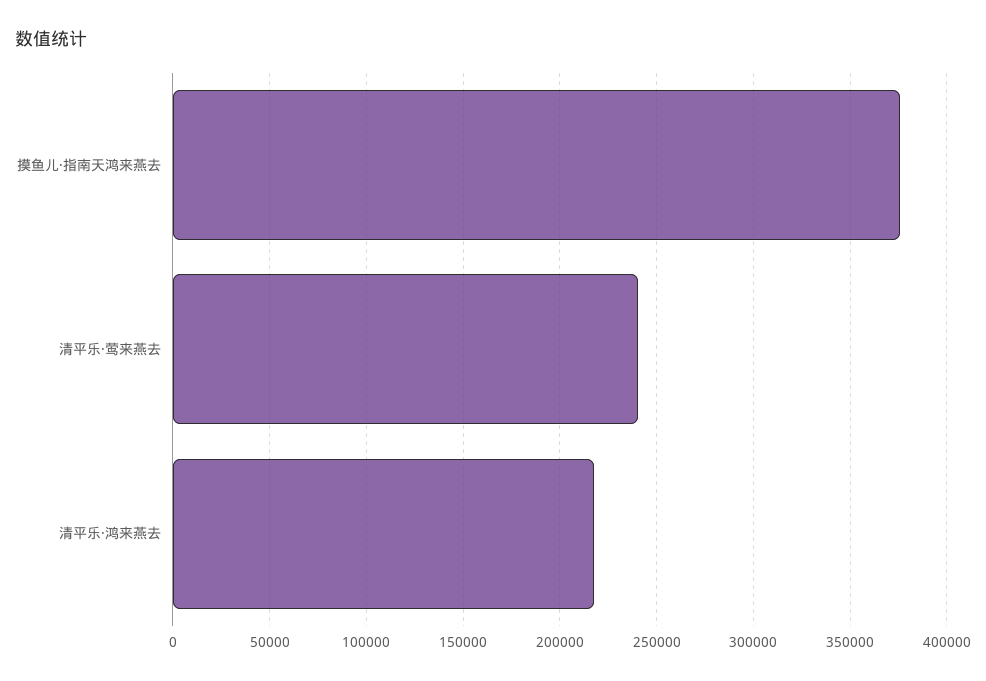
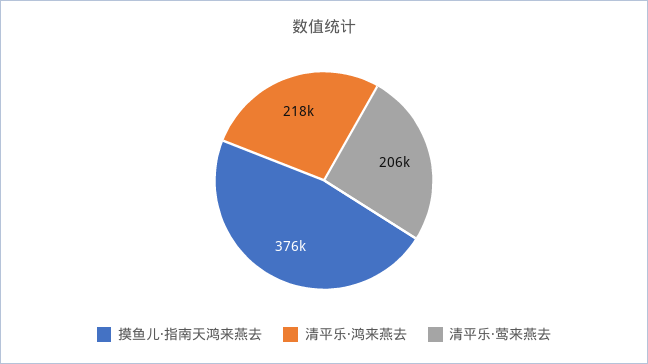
清平乐·莺来燕去: 240000 -> 206000

